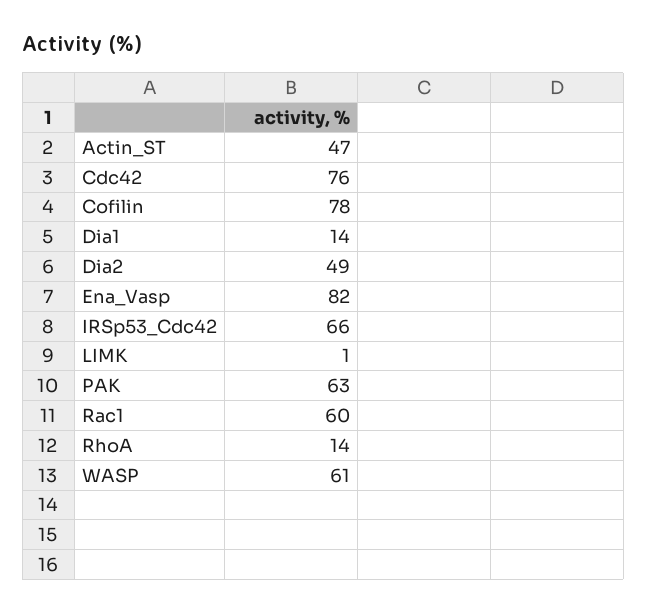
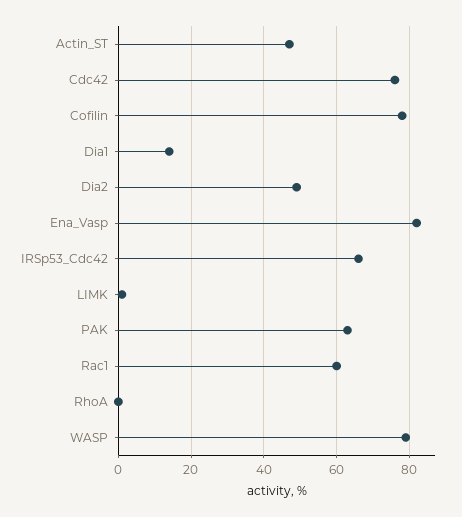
RhoA: 14 -> 0
WASP: 61 -> 80

